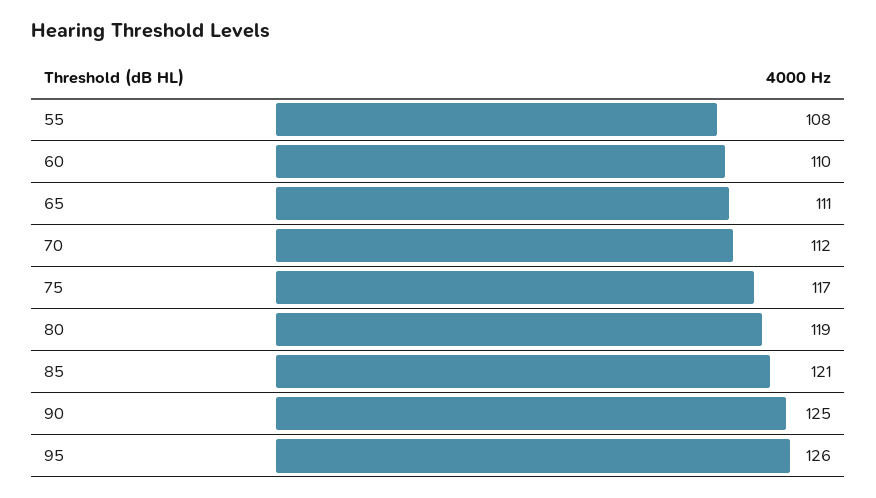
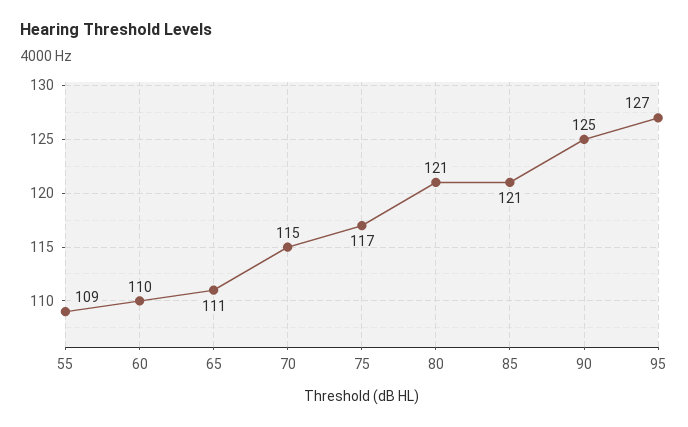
55: 108 -> 109
70: 112 -> 115
80: 119 -> 121
95: 126 -> 127

